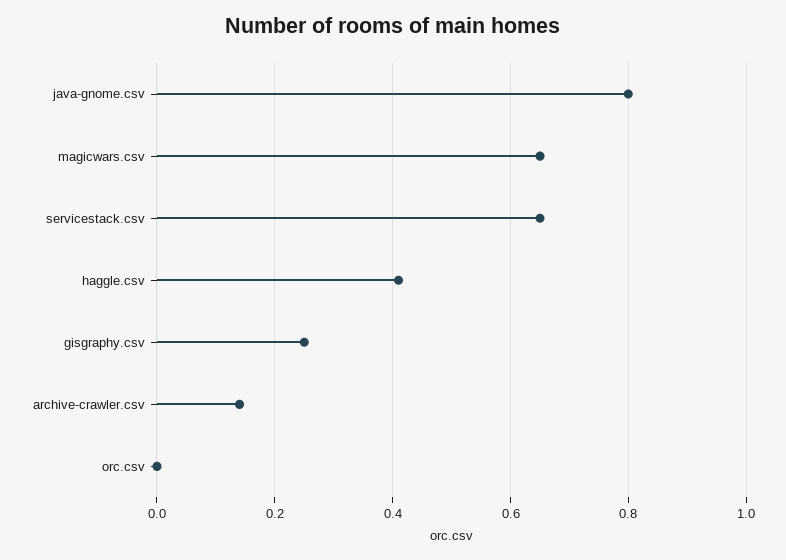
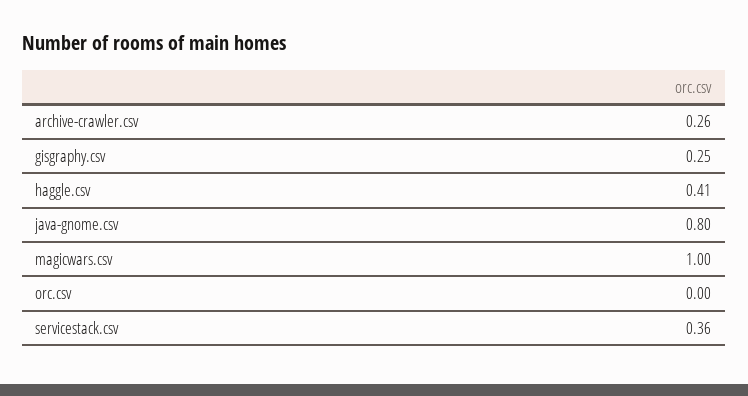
magicwars.csv: 0.65 -> 1
servicestack.csv: 0.65 -> 0.36
archive-crawler.csv: 0.15 -> 0.26

